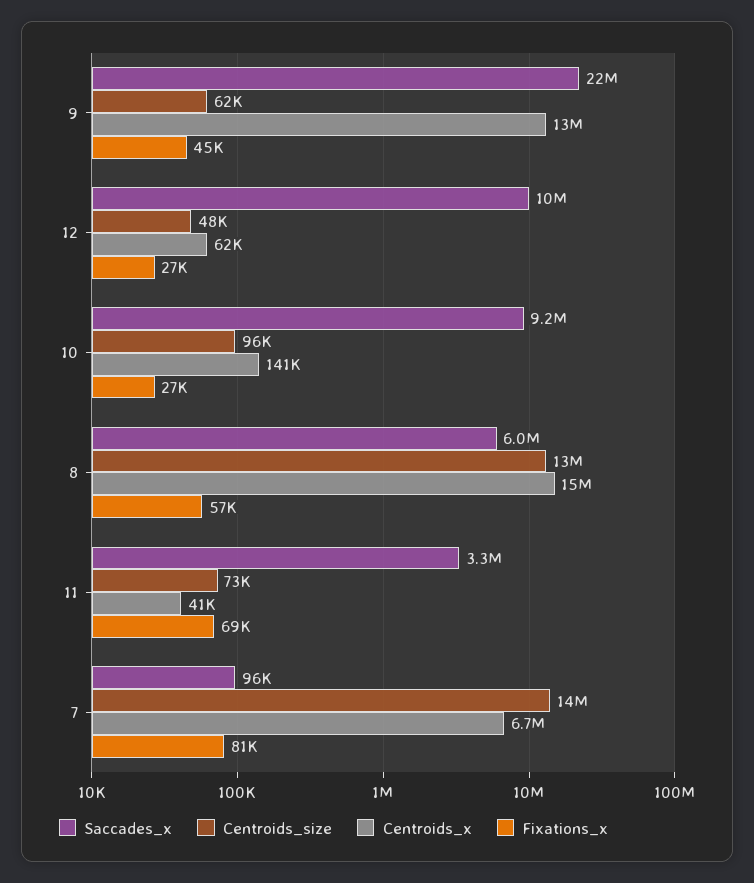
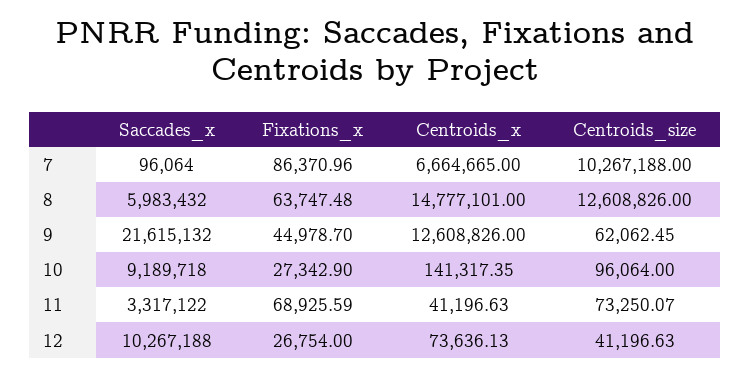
Centroids_size, 12: 48000 -> 41196.63
Centroids_x, 12: 62000 -> 73636.13
Fixations_x, 8: 57000 -> 63747.48
Centroids_size, 7: 14000000 -> 10267188
Fixations_x, 7: 81000 -> 86370.96

